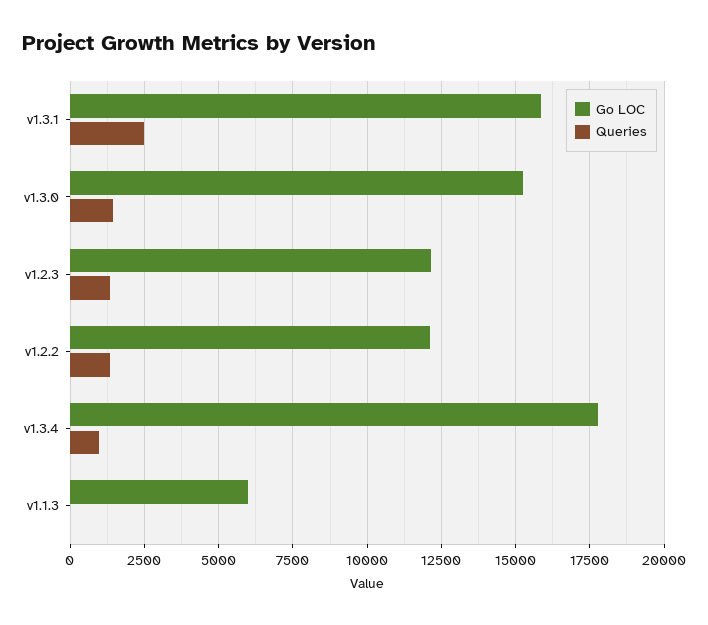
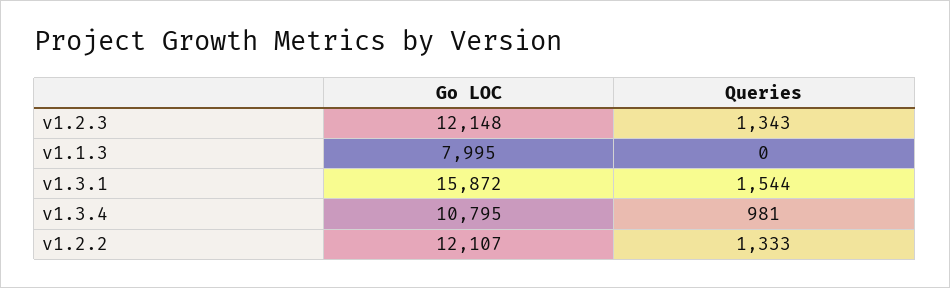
Queries, v1.3.1: 2500 -> 1544
Go LOC, v1.3.0: 15250 -> none
Queries, v1.3.0: 1500 -> none
Go LOC, v1.3.4: 17750 -> 10795
Go LOC, v1.1.3: 6000 -> 7995

